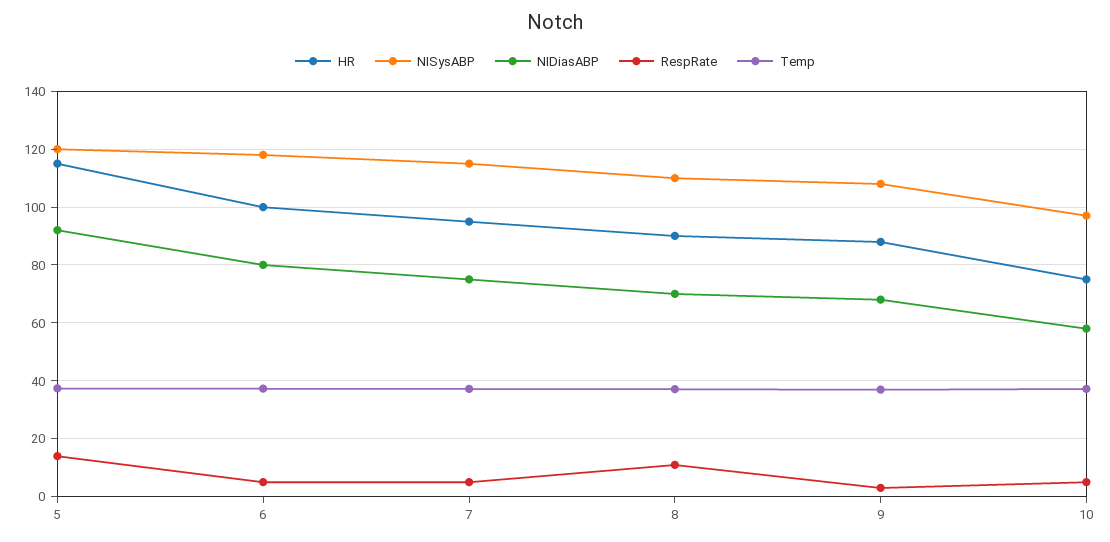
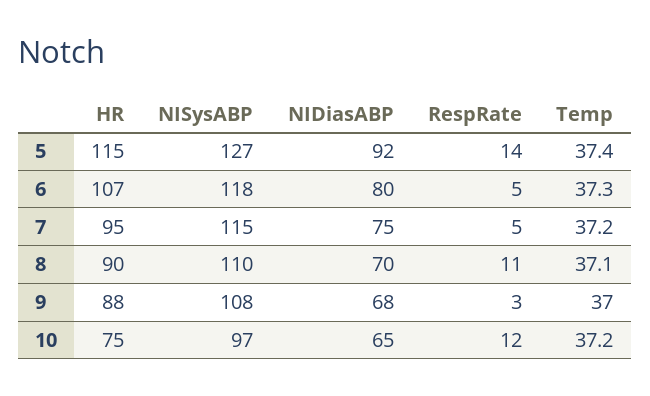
NISysABP, 5: 120 -> 127
HR, 6: 100 -> 107
NIDiasABP, 10: 57.5 -> 65
RespRate, 10: 5 -> 12

